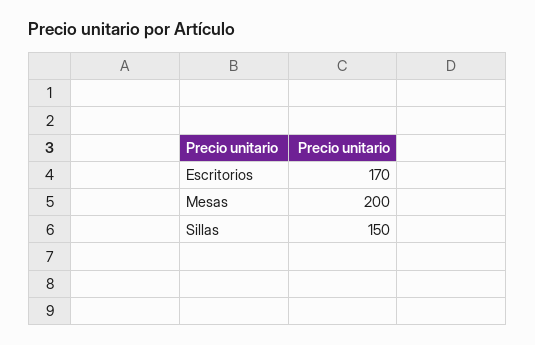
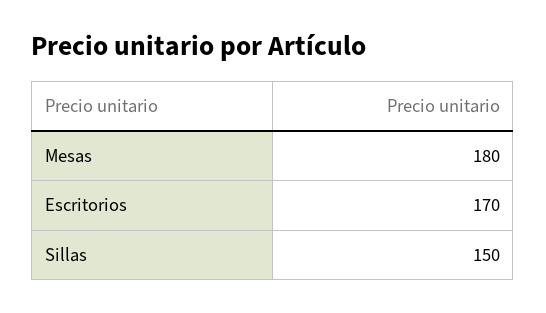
Mesas: 200 -> 180

